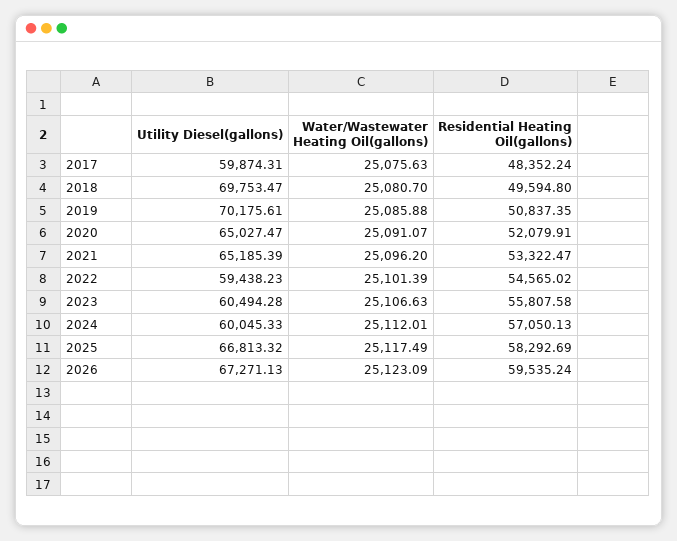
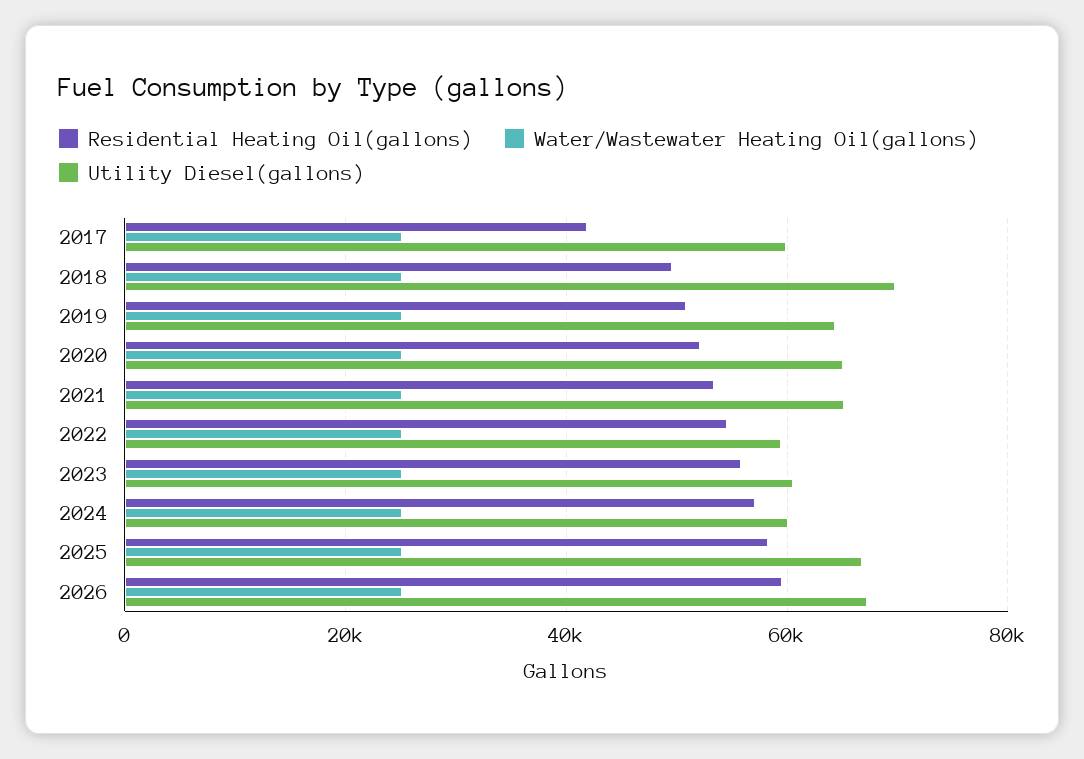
Residential Heating Oil(gallons), 2017: 48352.24 -> 42000
Utility Diesel(gallons), 2019: 70175.61 -> 64000

